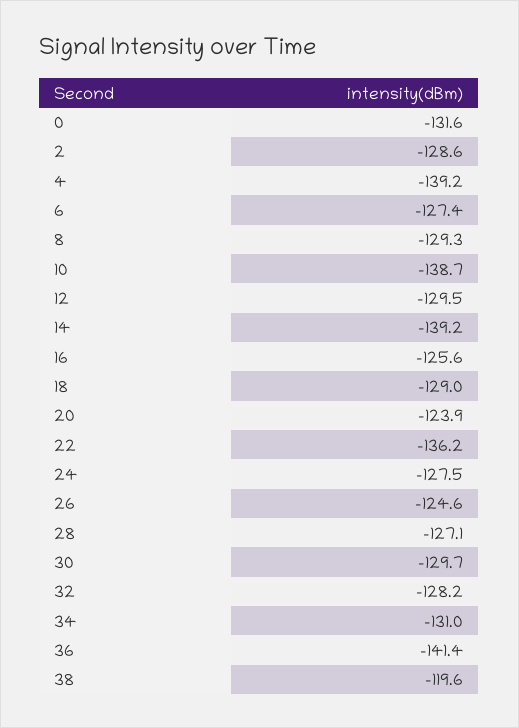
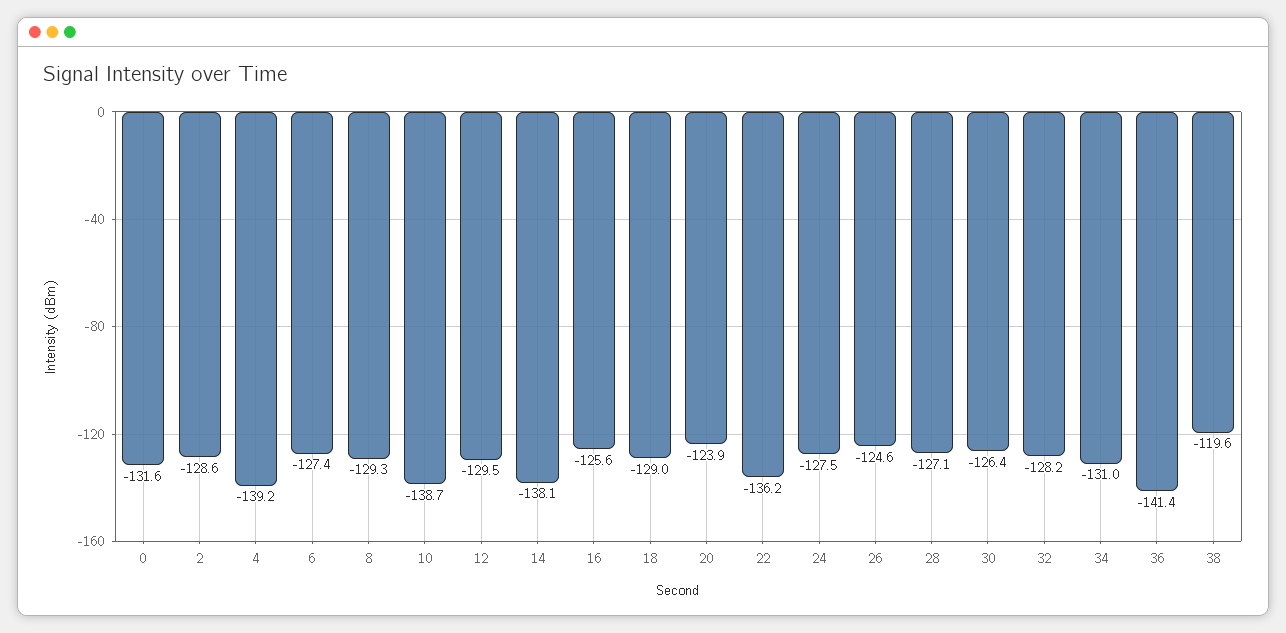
14: -139.2 -> -138.1
30: -129.7 -> -126.4

